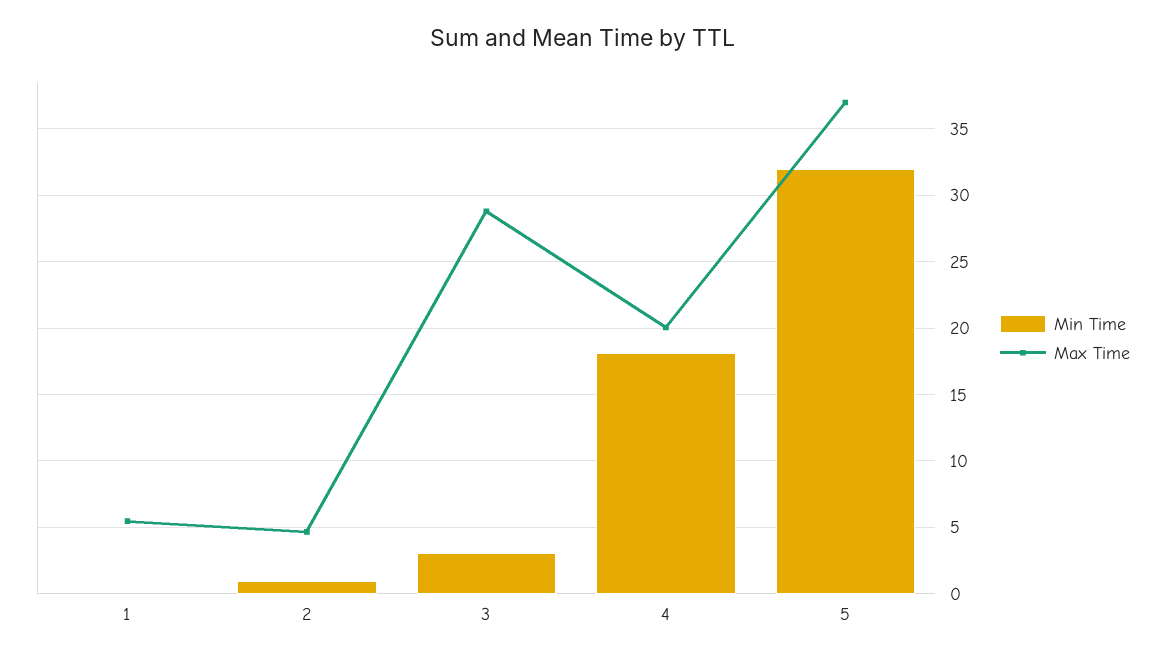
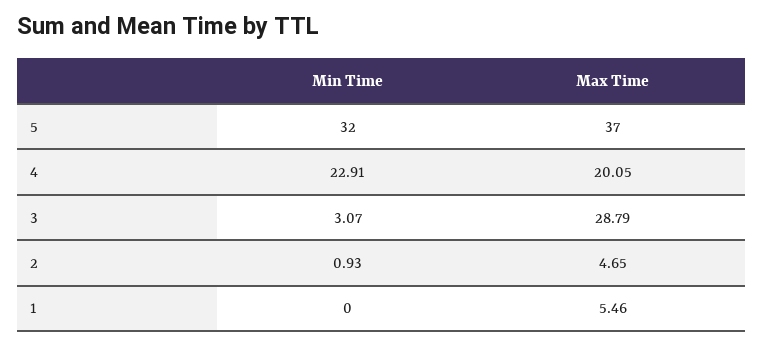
Min Time, 4: 18 -> 22.91

